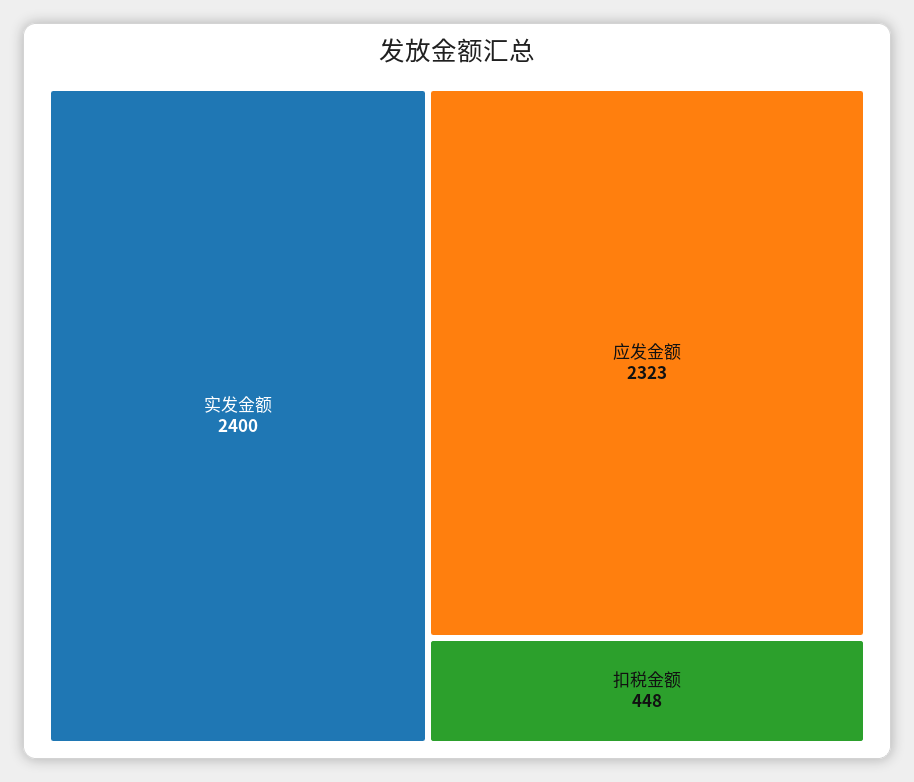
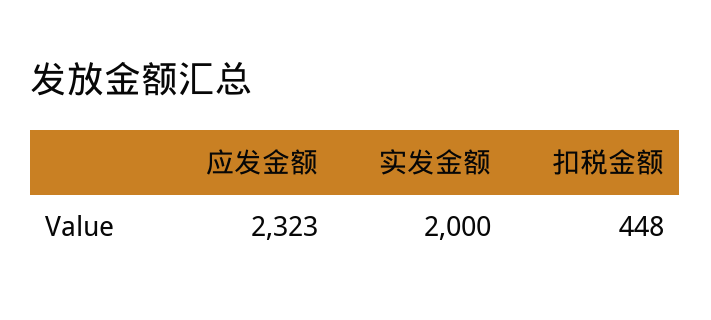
实发金额: 2400 -> 2000

